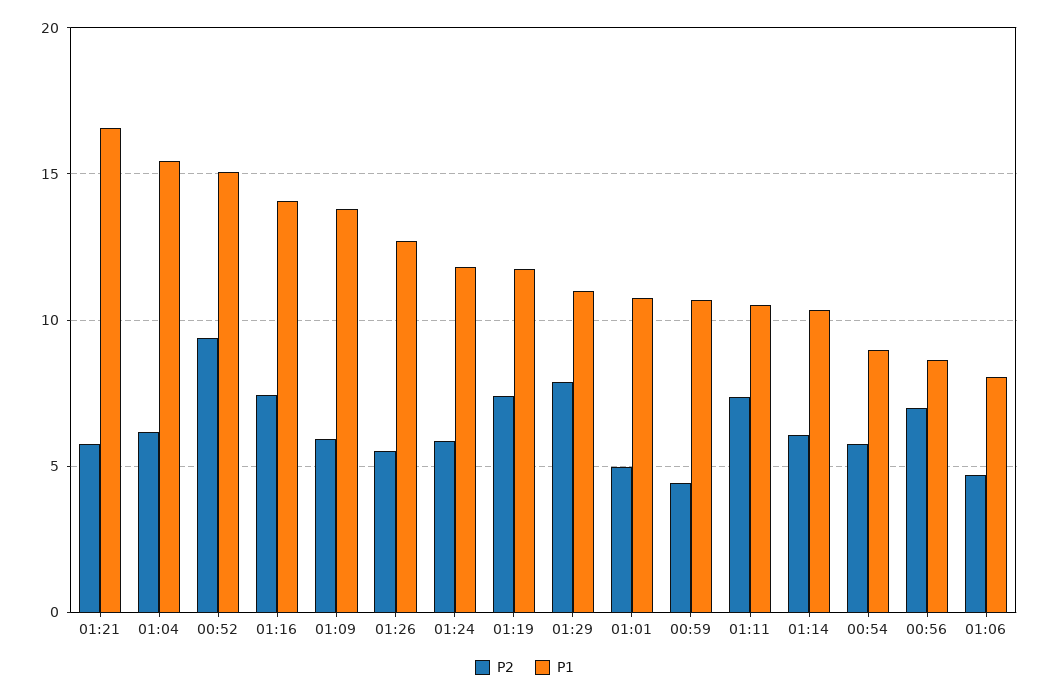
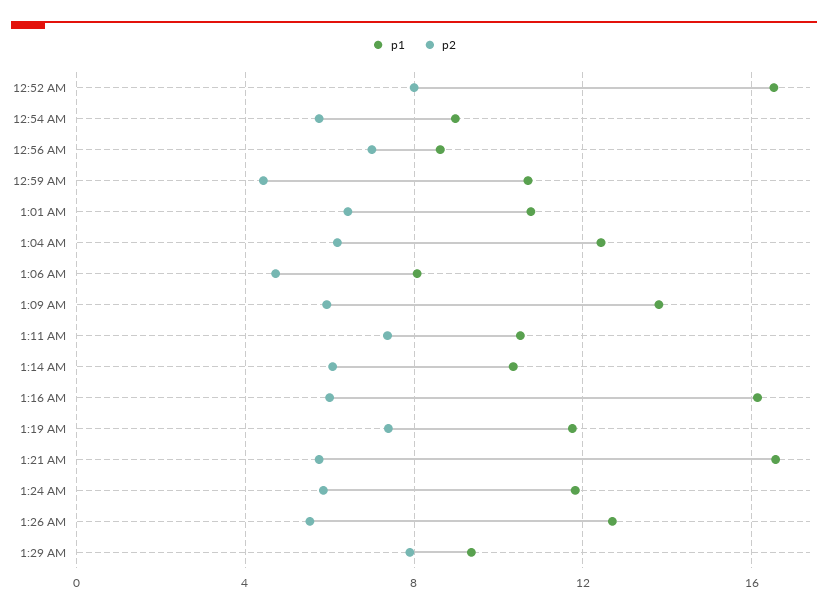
P1, 01:04: 15.5 -> 12.5
P2, 00:52: 9.5 -> 8
P1, 00:52: 15 -> 16.5
P2, 01:16: 7.5 -> 6
P1, 01:16: 14 -> 16
P1, 01:29: 11 -> 9.5
P2, 01:01: 5 -> 6.5

